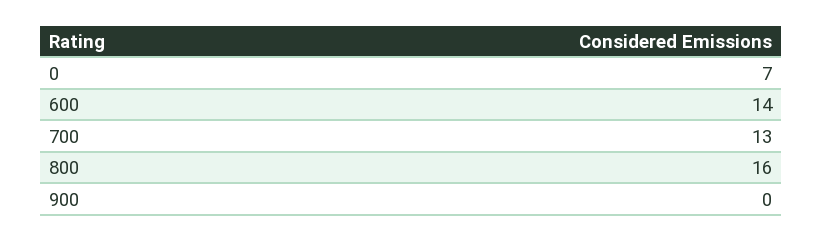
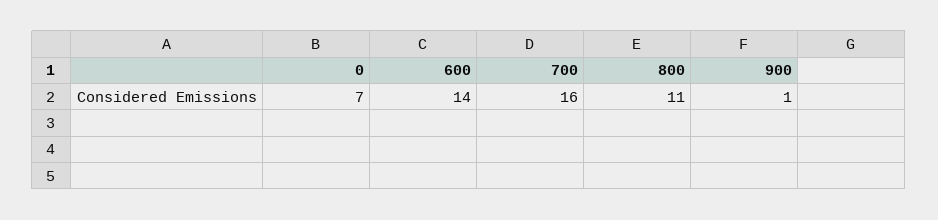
700: 13 -> 16
800: 16 -> 11
900: 0 -> 1

